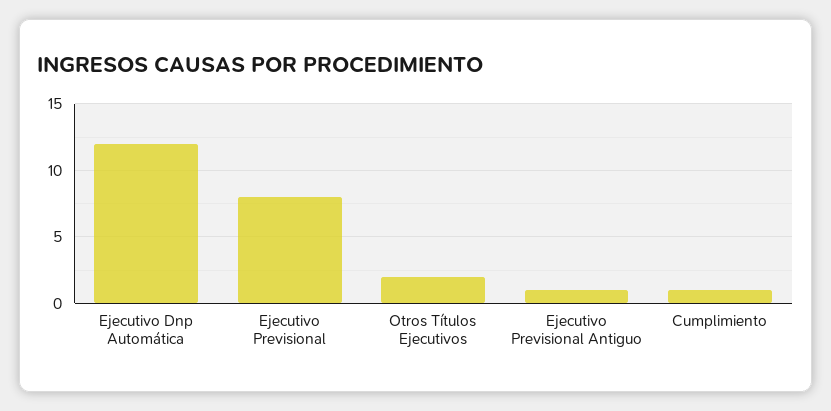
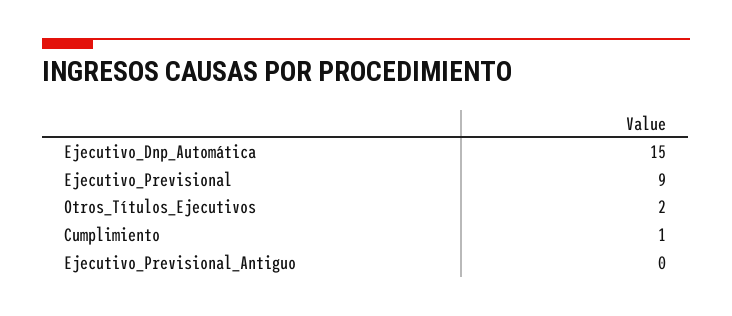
Ejecutivo Dnp Automática: 12 -> 15
Ejecutivo Previsional: 8 -> 9
Ejecutivo Previsional Antiguo: 1 -> 0

